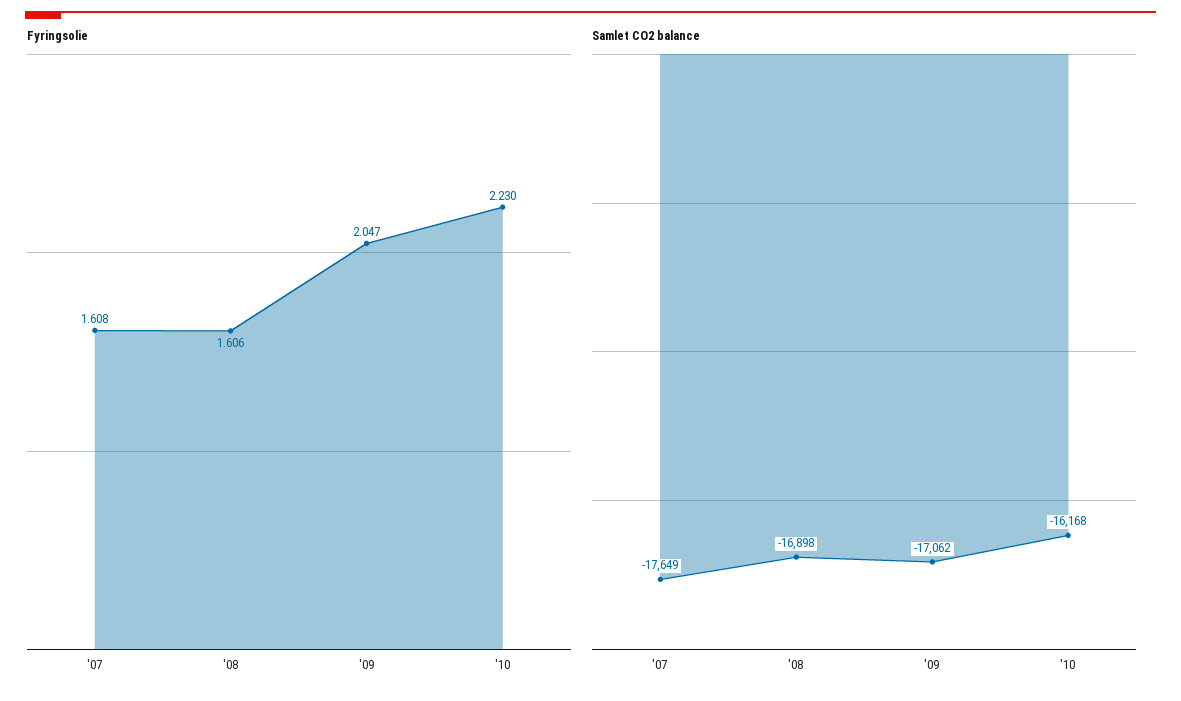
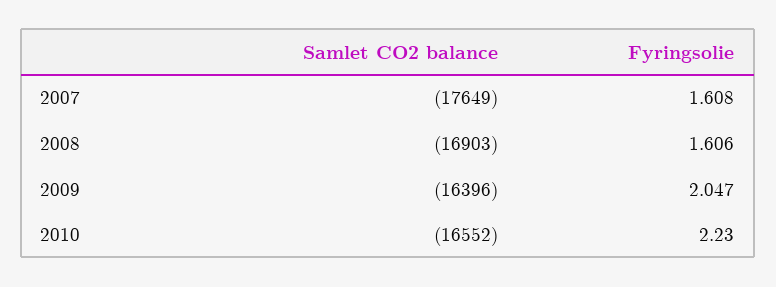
Samlet CO2 balance, '08: -16898 -> -16903
Samlet CO2 balance, '09: -17062 -> -16396
Samlet CO2 balance, '10: -16168 -> -16552

